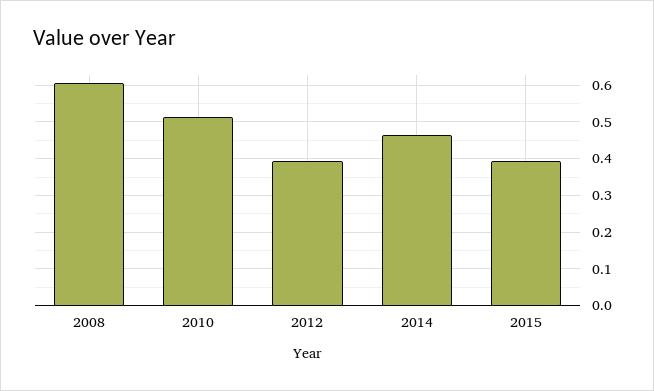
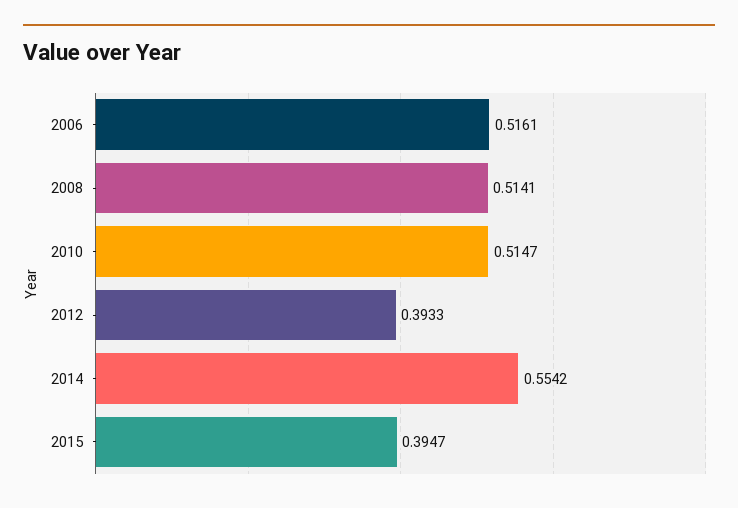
2008: 0.6 -> 0.5141
2014: 0.46 -> 0.5542
2006: none -> 0.5161

